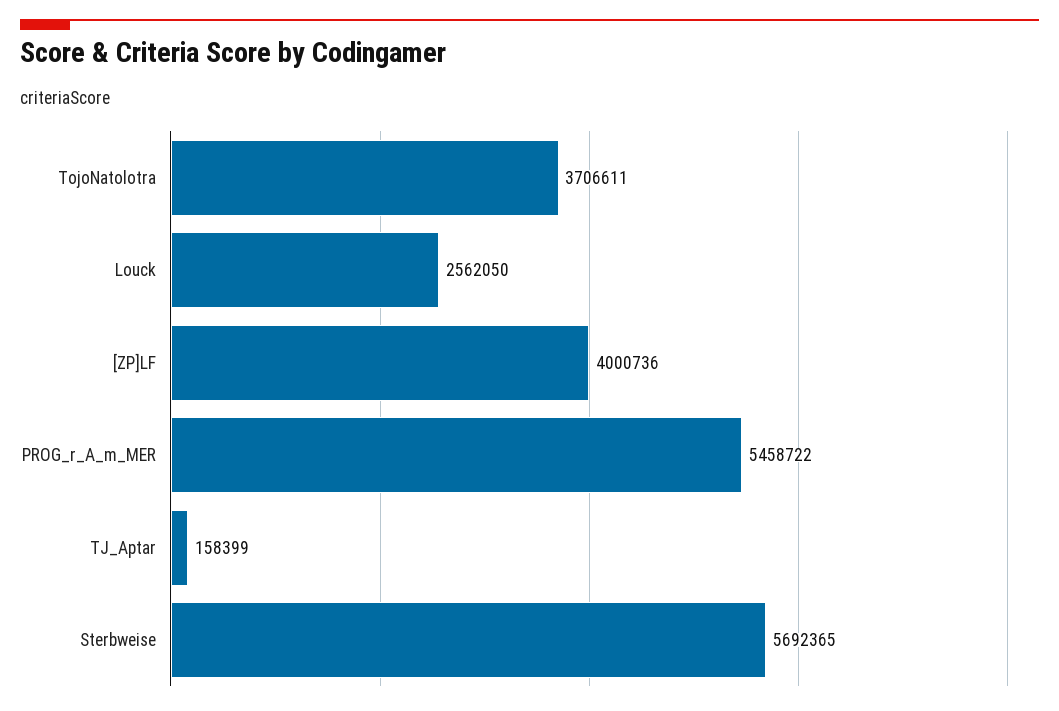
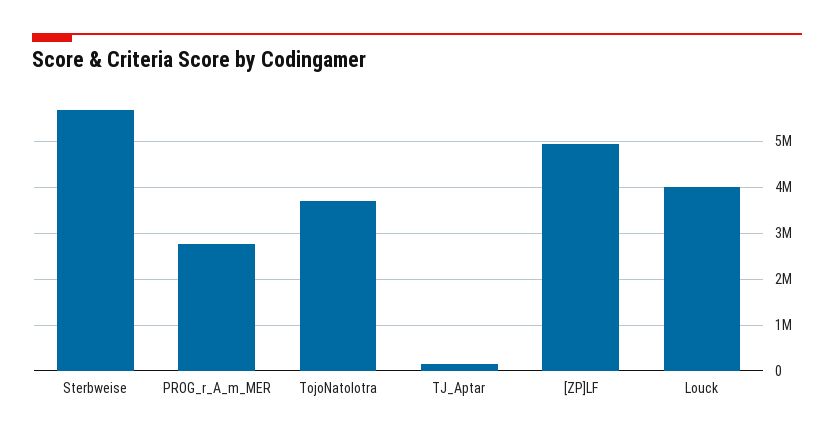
Louck: 2562050 -> 4000000
[ZP]LF: 4000736 -> 5000000
PROG_r_A_m_MER: 5458722 -> 2800000

